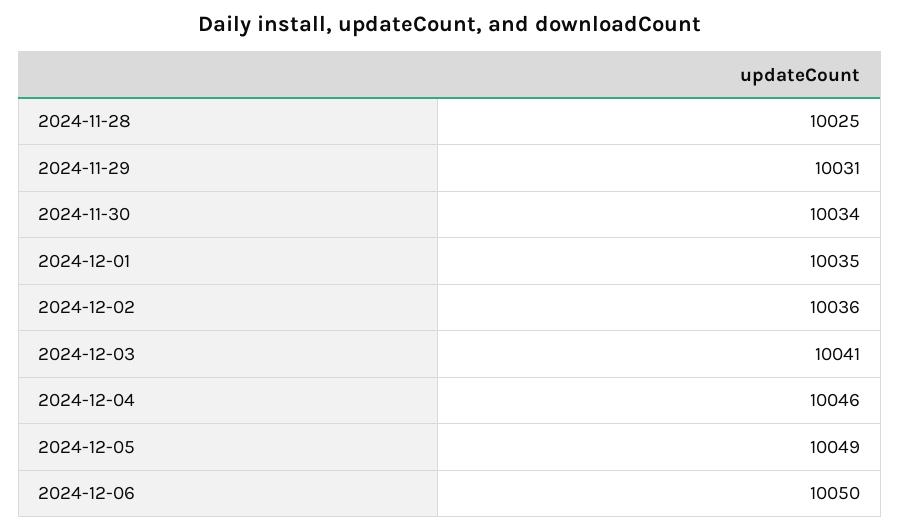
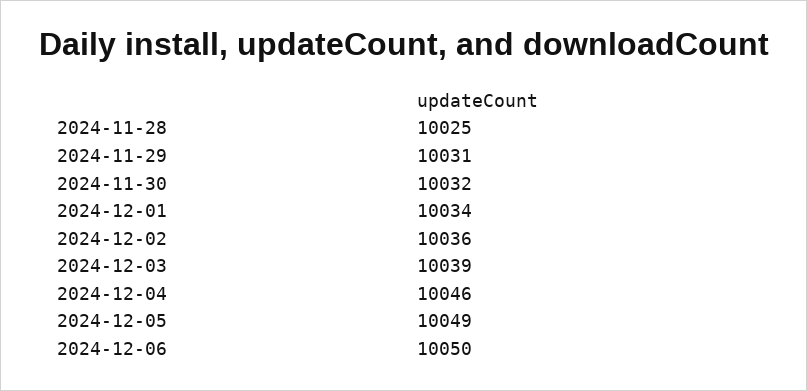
2024-11-30: 10034 -> 10032
2024-12-01: 10035 -> 10034
2024-12-03: 10041 -> 10039

